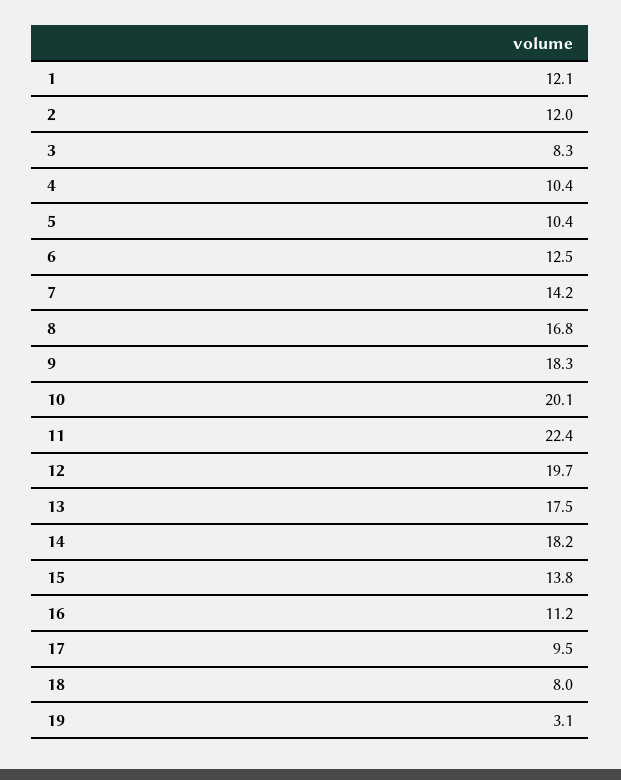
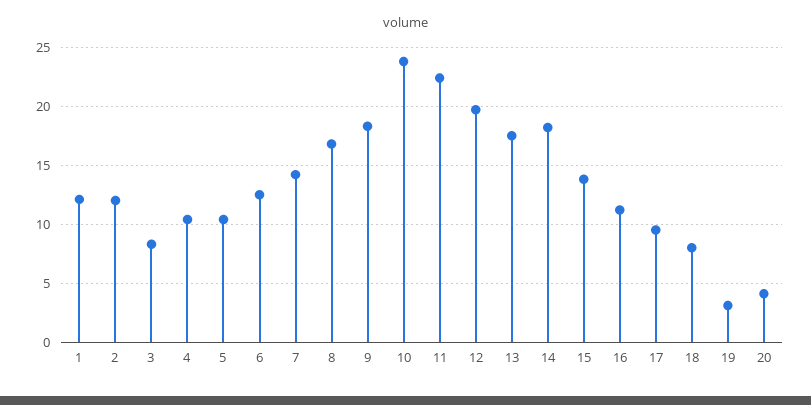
10: 20.1 -> 24
20: none -> 4

